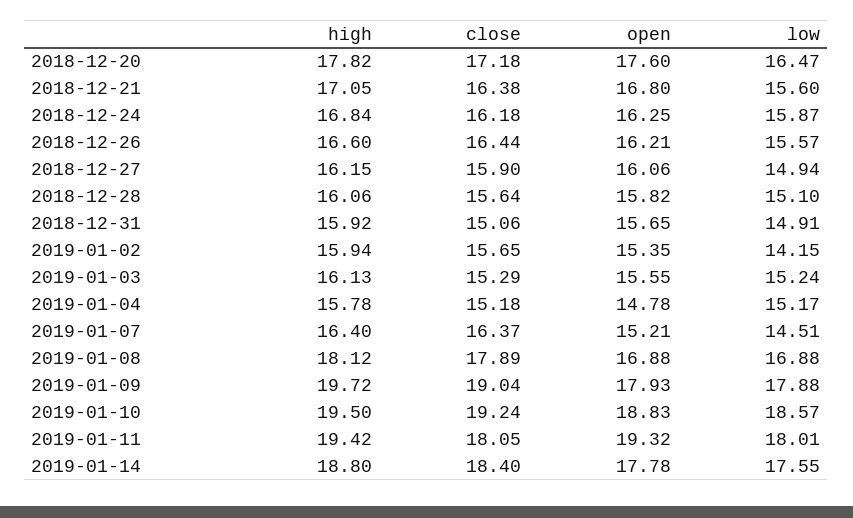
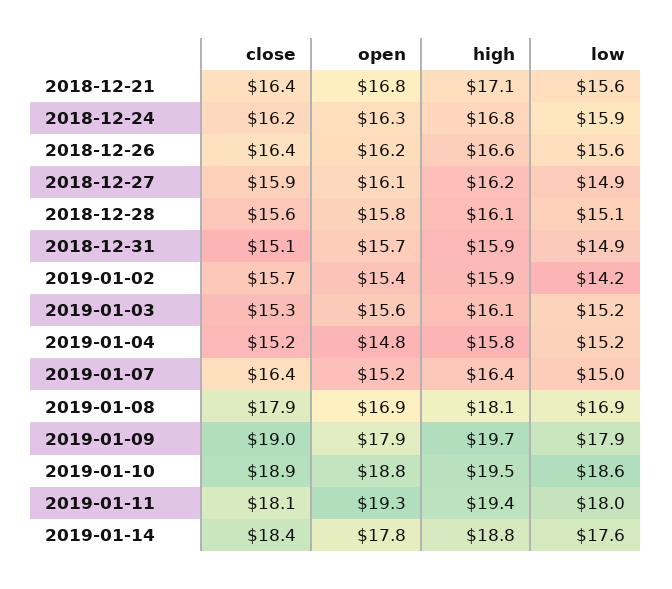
high, 2018-12-20: 17.82 -> none
close, 2018-12-20: 17.18 -> none
open, 2018-12-20: 17.6 -> none
low, 2018-12-20: 16.47 -> none
low, 2019-01-07: 14.51 -> 15
close, 2019-01-10: 19.24 -> 18.9

